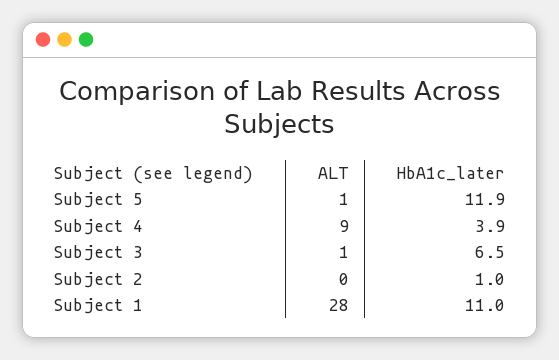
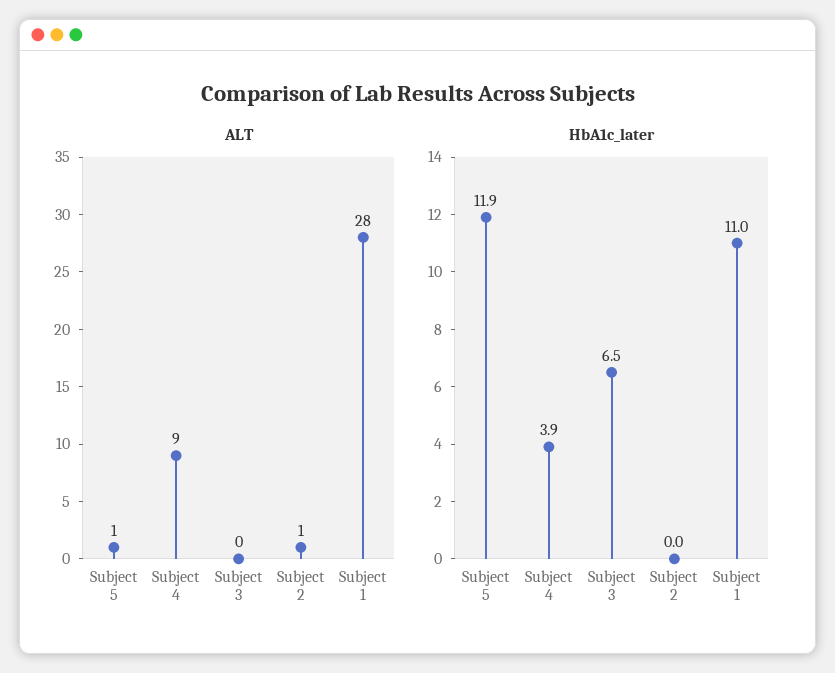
ALT, Subject 3: 1 -> 0
ALT, Subject 2: 0 -> 1
HbA1c_later, Subject 2: 1 -> 0

